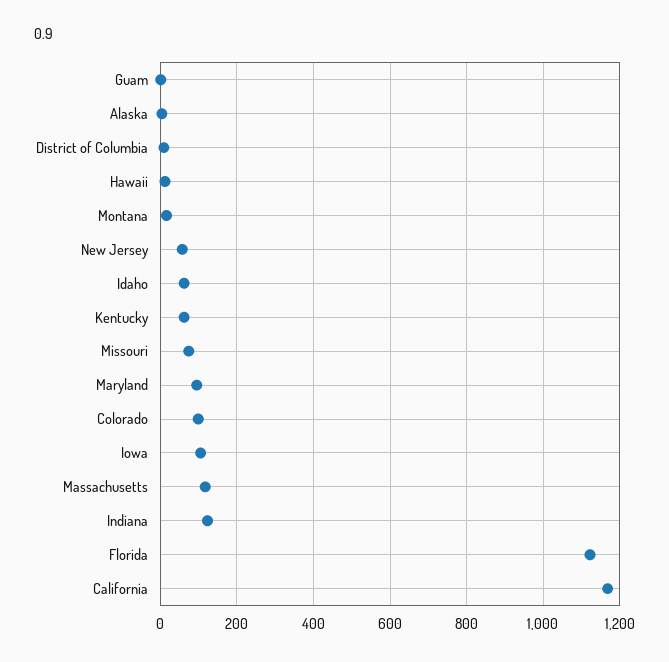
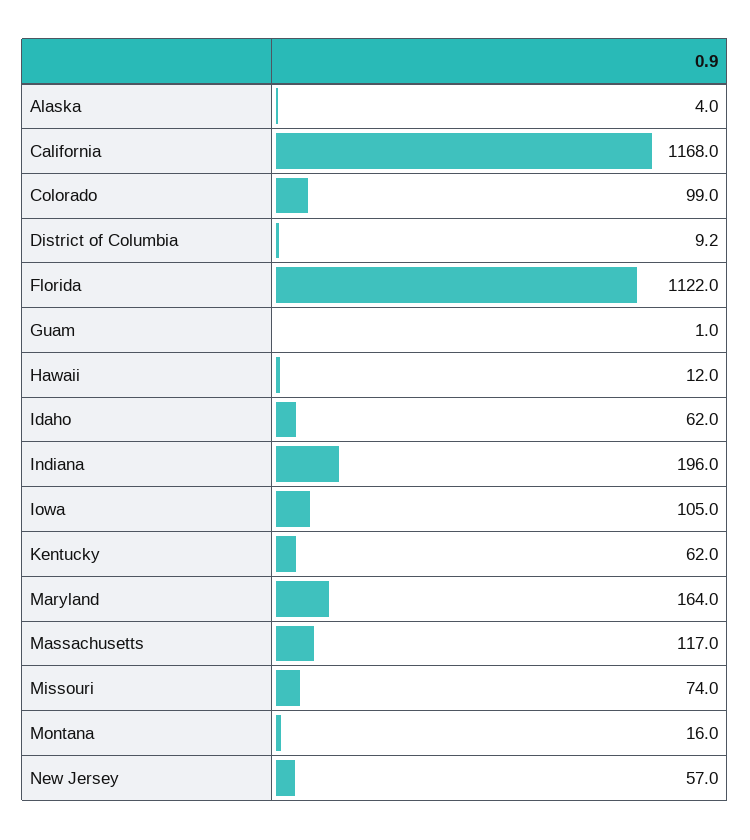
Maryland: 100 -> 164
Indiana: 120 -> 196

